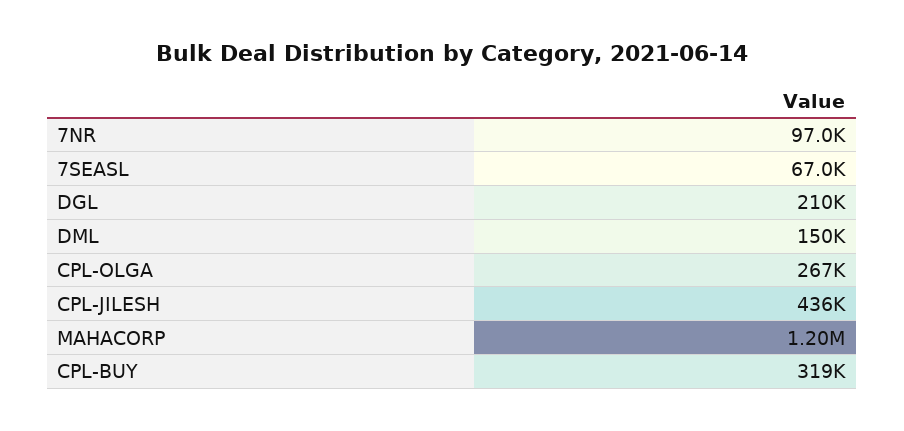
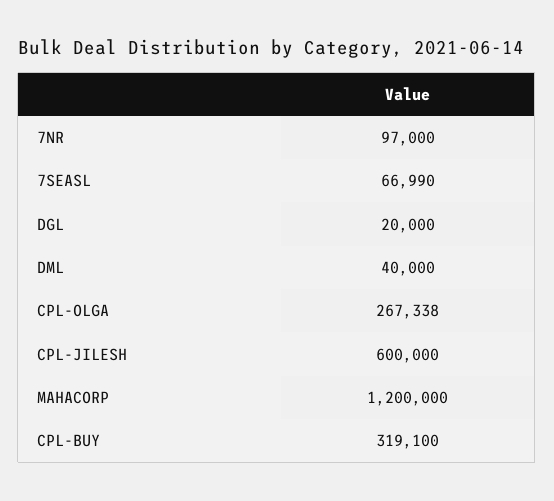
DGL: 210000 -> 20000
DML: 150000 -> 40000
CPL-JILESH: 436000 -> 600000

